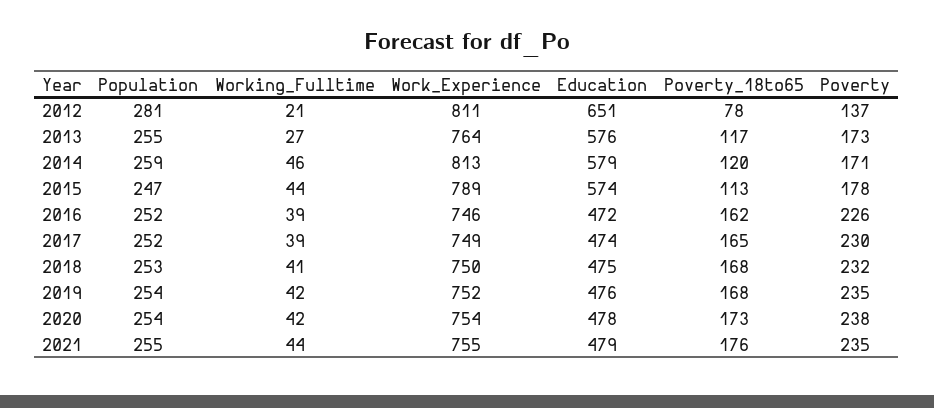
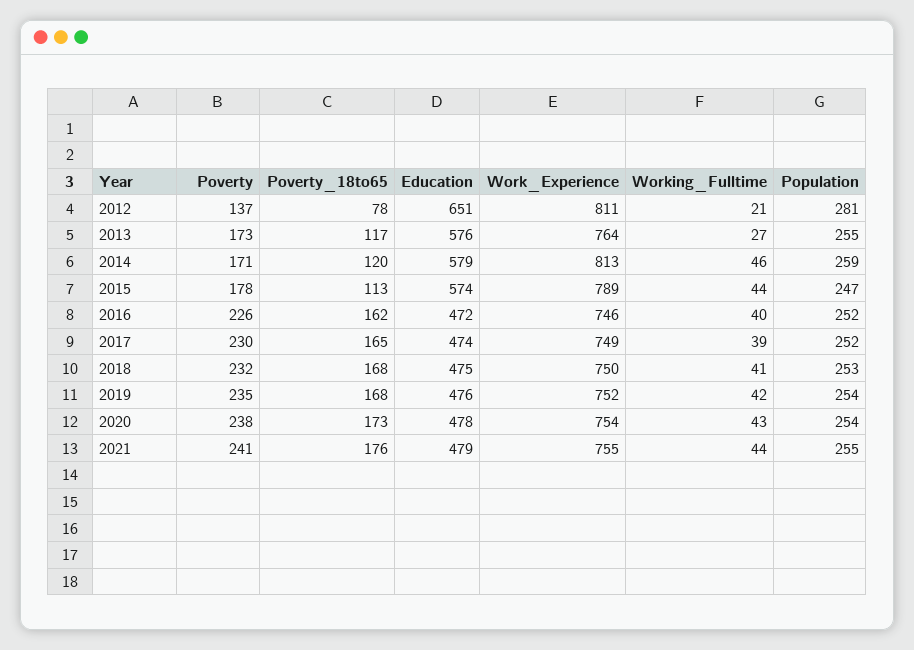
Working_Fulltime, 2016: 39 -> 40
Working_Fulltime, 2020: 42 -> 43
Poverty, 2021: 235 -> 241

